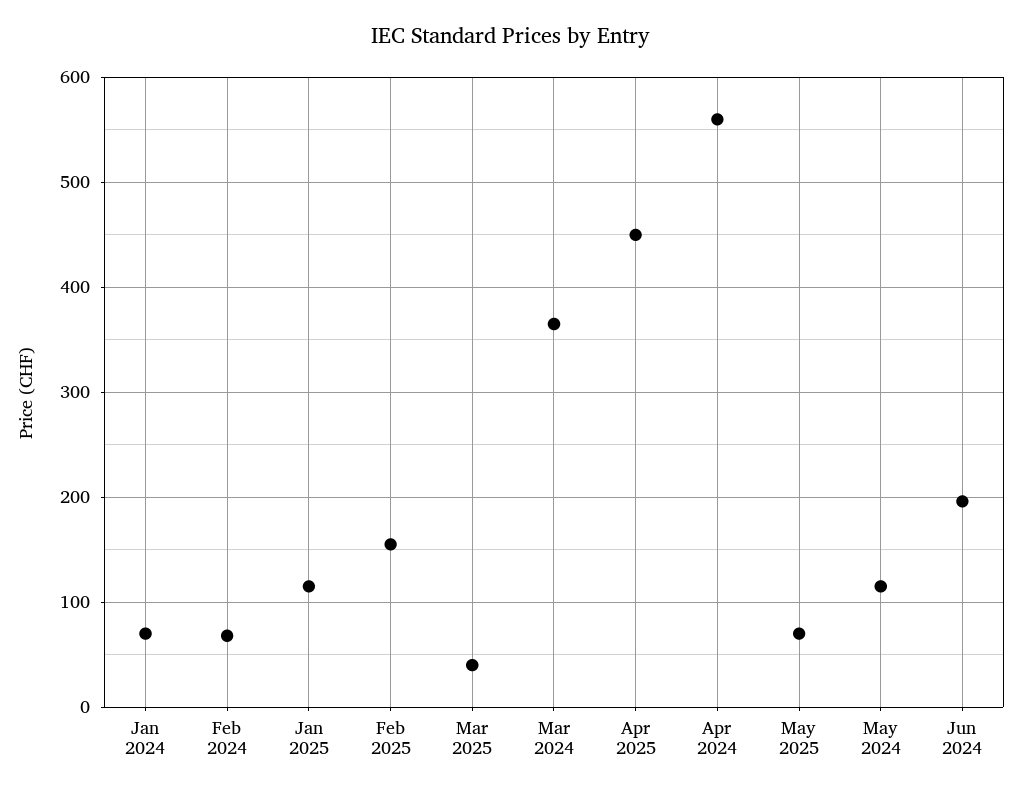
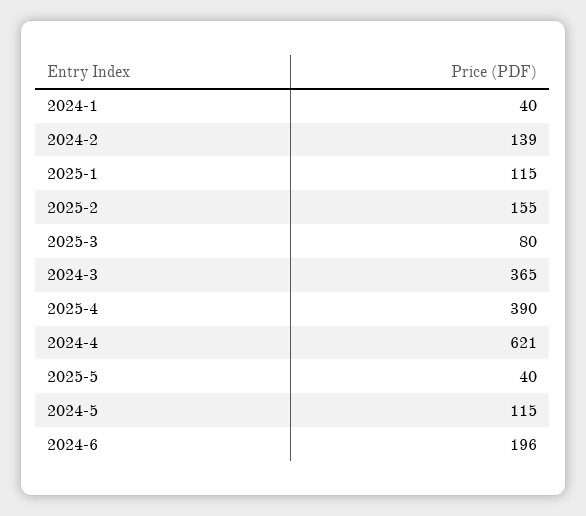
Jan 2024: 70 -> 40
Feb 2024: 70 -> 139
Mar 2025: 40 -> 80
Apr 2025: 450 -> 390
Apr 2024: 560 -> 621
May 2025: 70 -> 40

